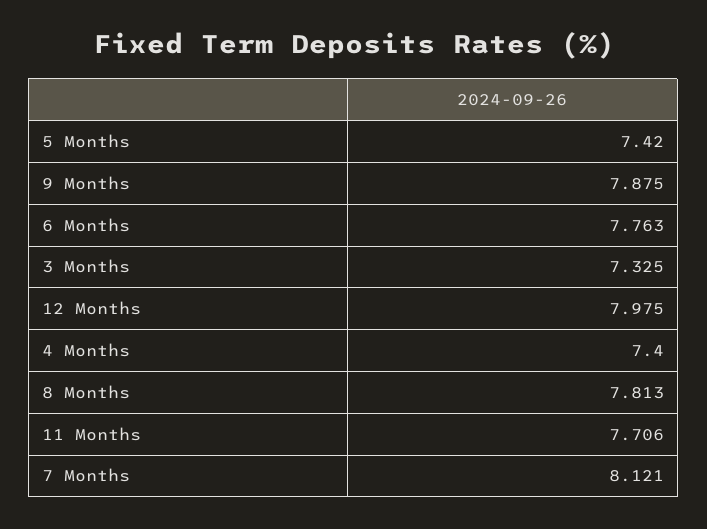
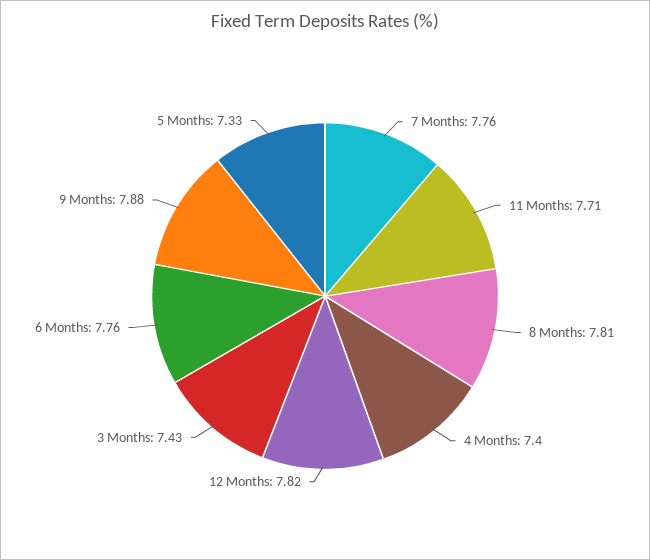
5 Months: 7.42 -> 7.33
3 Months: 7.325 -> 7.43
12 Months: 7.975 -> 7.82
7 Months: 8.121 -> 7.76

